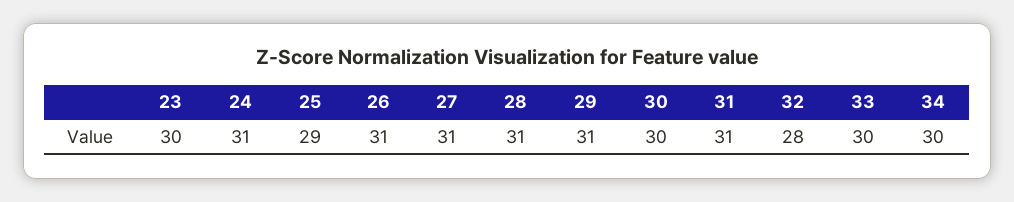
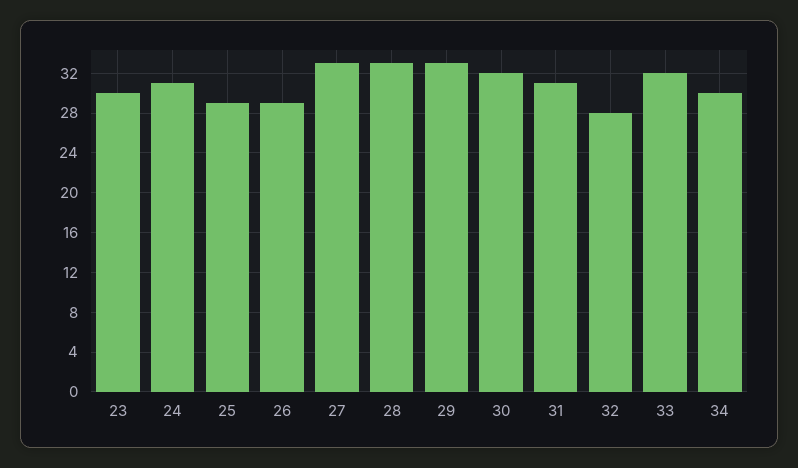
26: 31 -> 29
27: 31 -> 33
28: 31 -> 33
29: 31 -> 33
30: 30 -> 32
33: 30 -> 32

